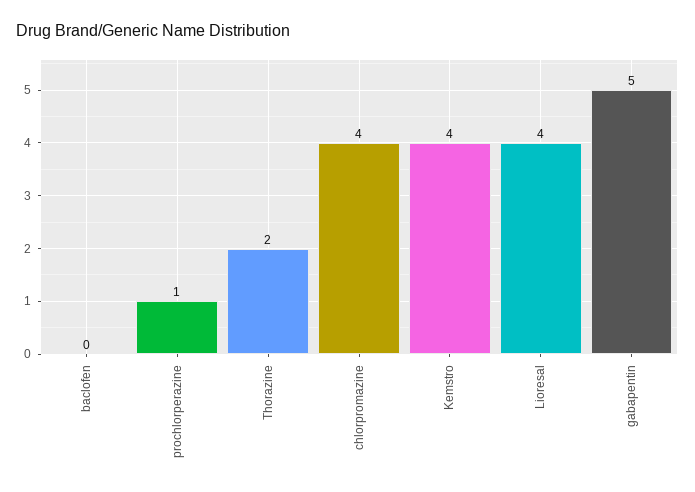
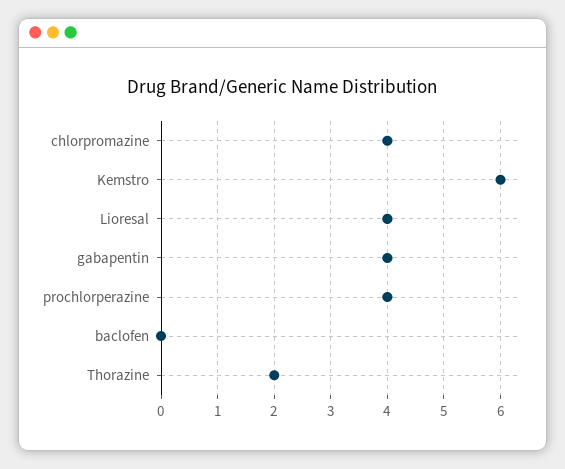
prochlorperazine: 1 -> 4
Kemstro: 4 -> 6
gabapentin: 5 -> 4

